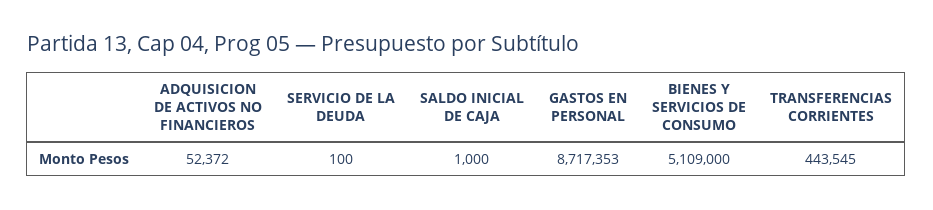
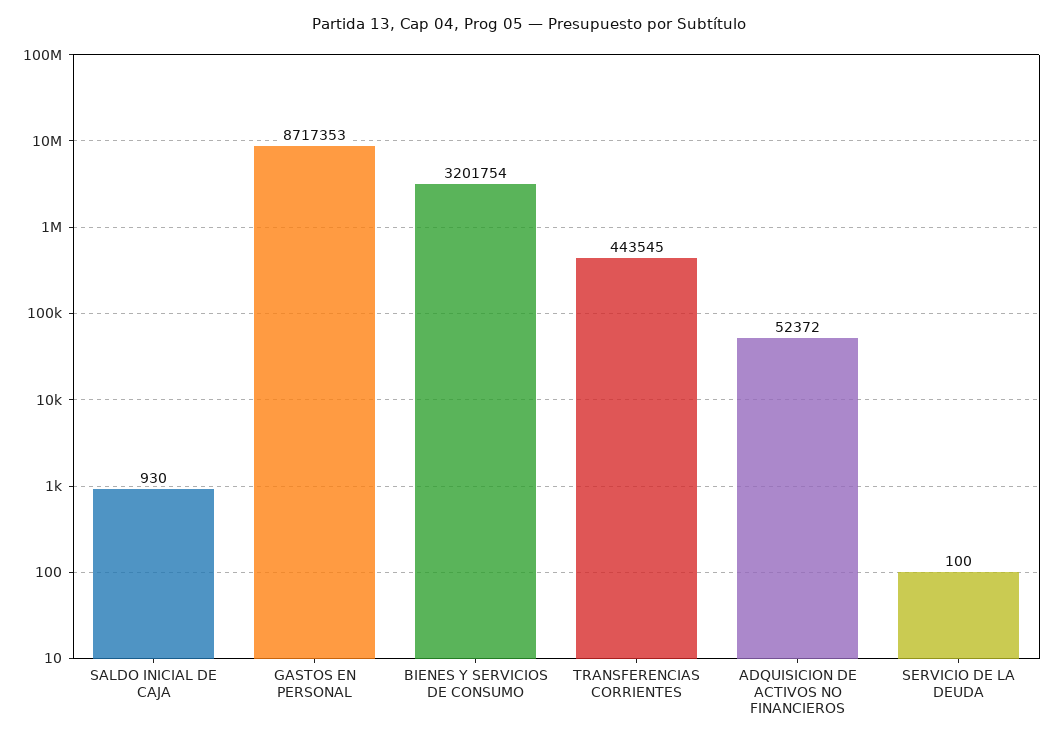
SALDO INICIAL DE CAJA: 1000 -> 930
BIENES Y SERVICIOS DE CONSUMO: 5109000 -> 3201754

